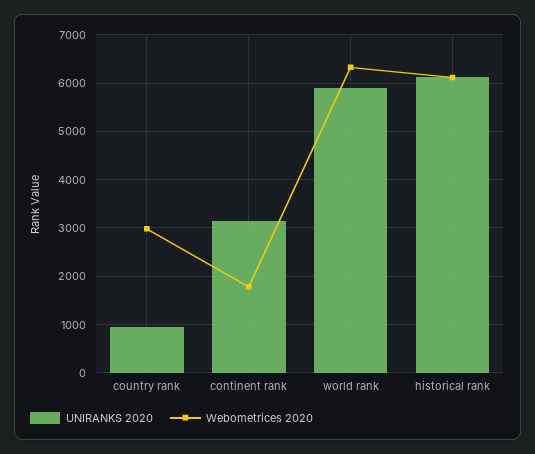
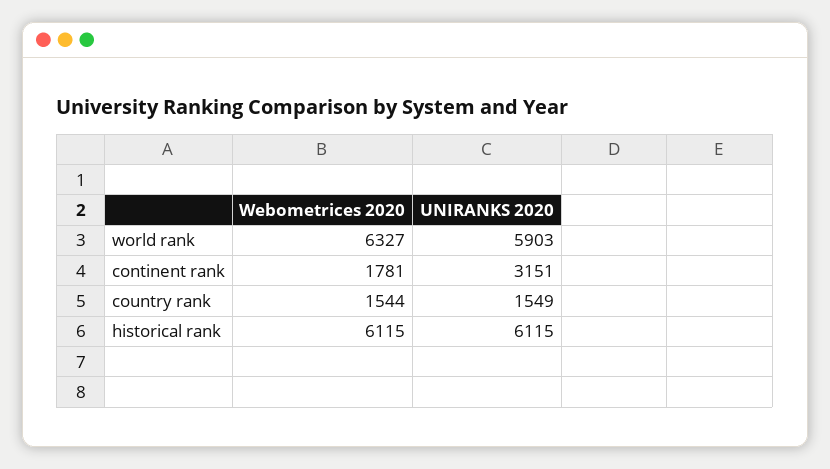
UNIRANKS 2020, country rank: 1000 -> 1549
Webometrices 2020, country rank: 3000 -> 1544

